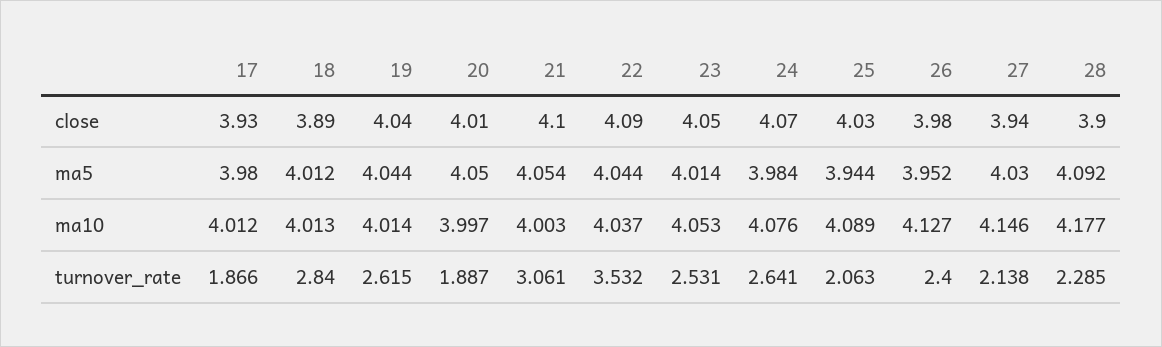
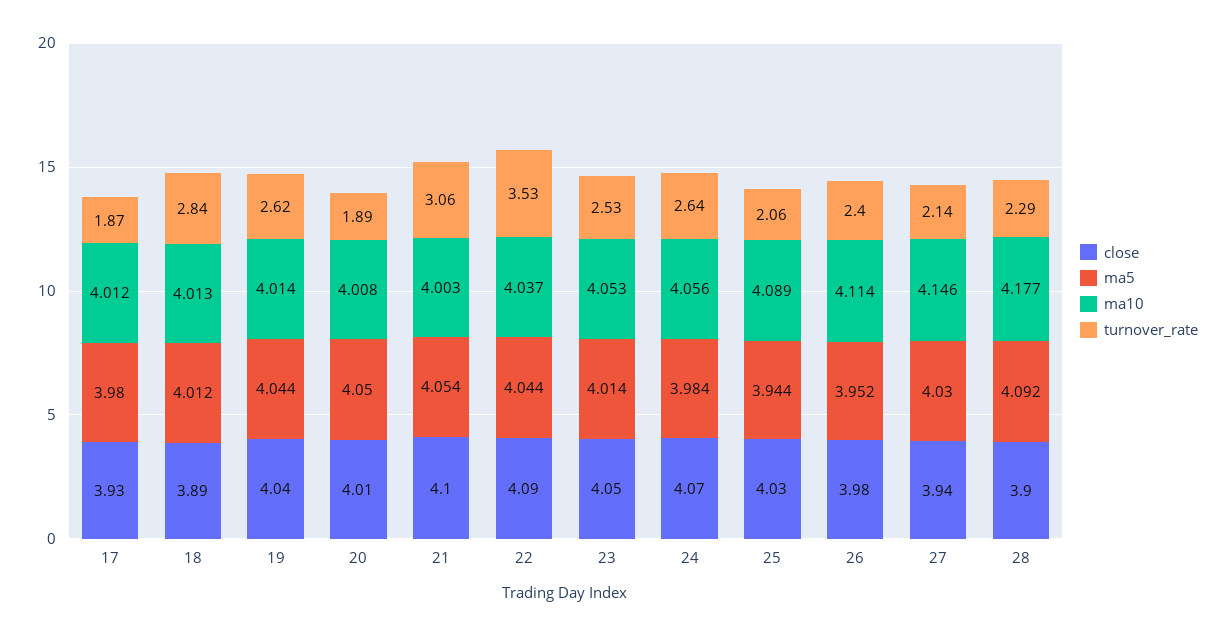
ma10, 20: 3.997 -> 4.008
ma10, 24: 4.076 -> 4.056
ma10, 26: 4.127 -> 4.114

